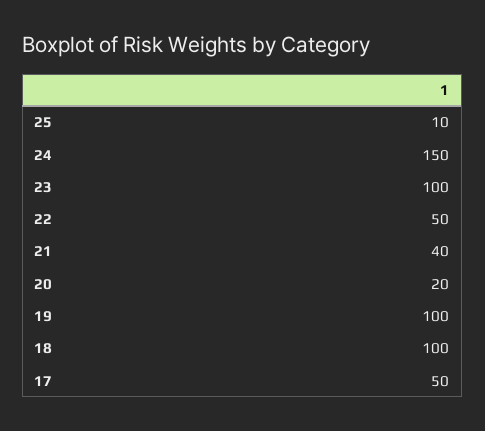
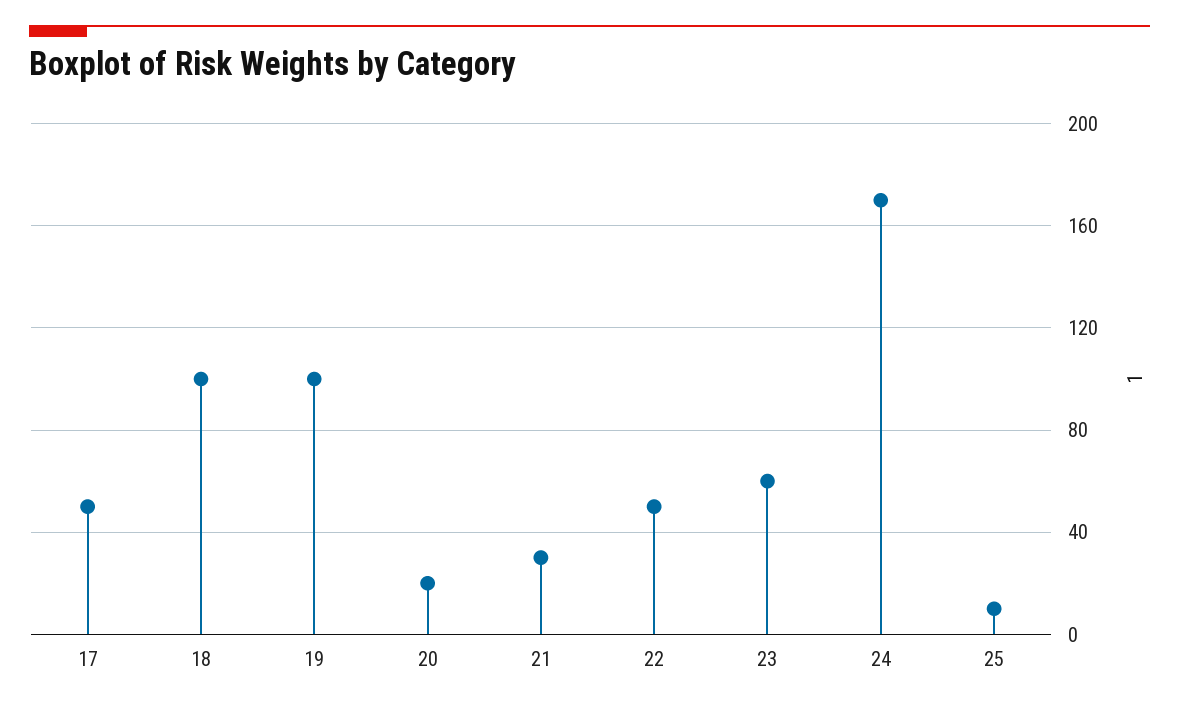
24: 150 -> 170
23: 100 -> 60
21: 40 -> 30

